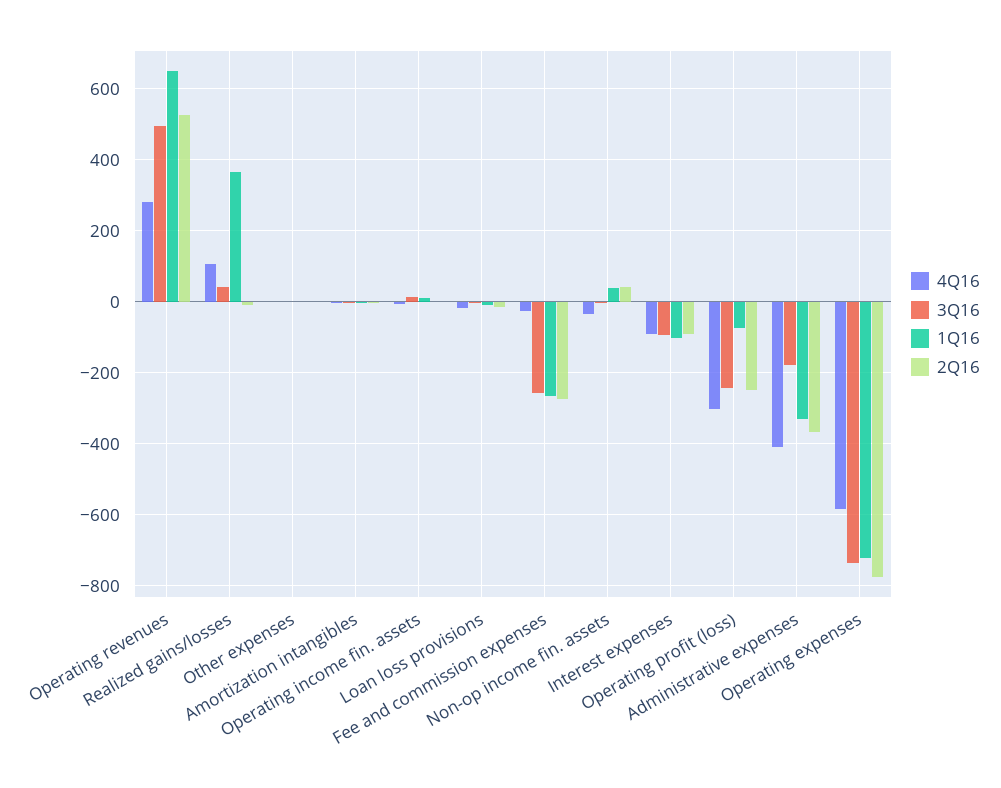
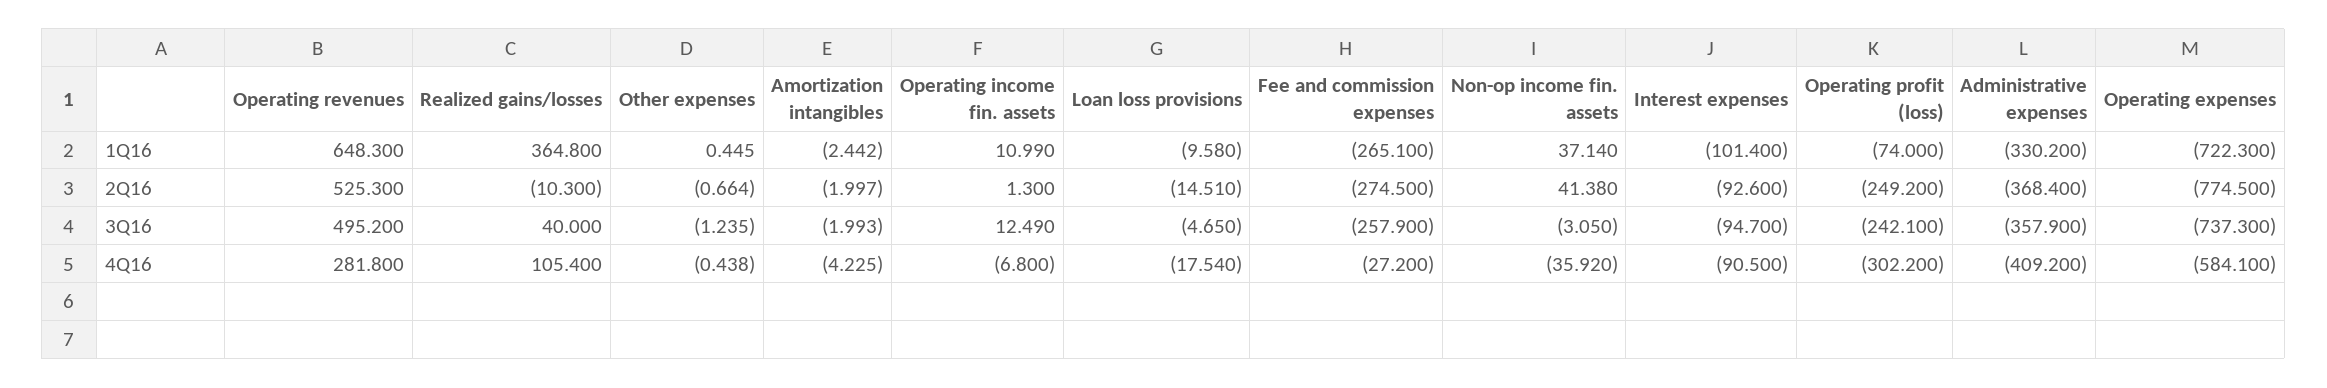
3Q16, Administrative expenses: -180 -> -357.9

